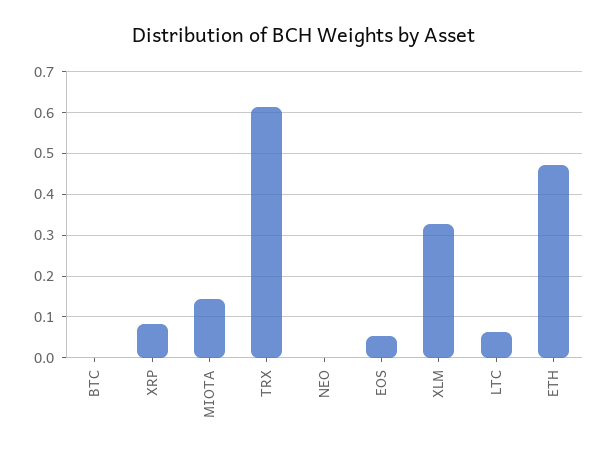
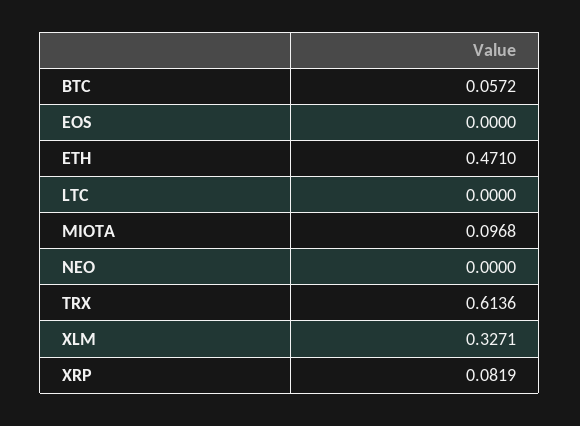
BTC: 0 -> 0.0572
MIOTA: 0.14 -> 0.0968
EOS: 0.06 -> 0
LTC: 0.06 -> 0

